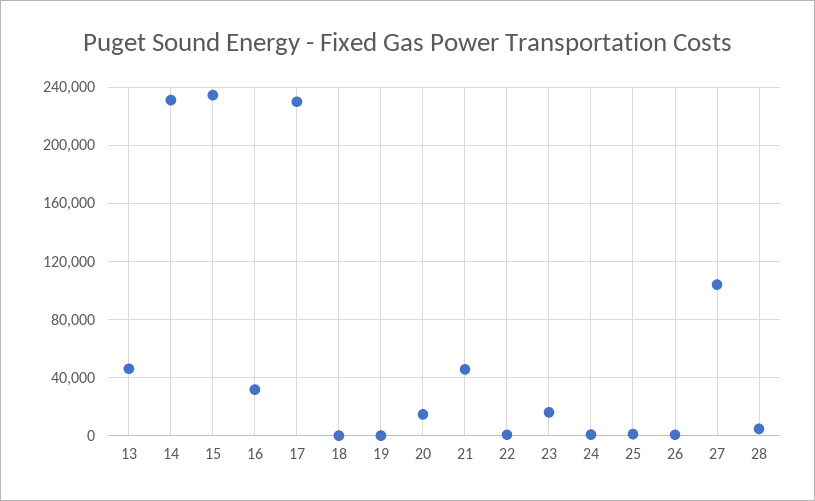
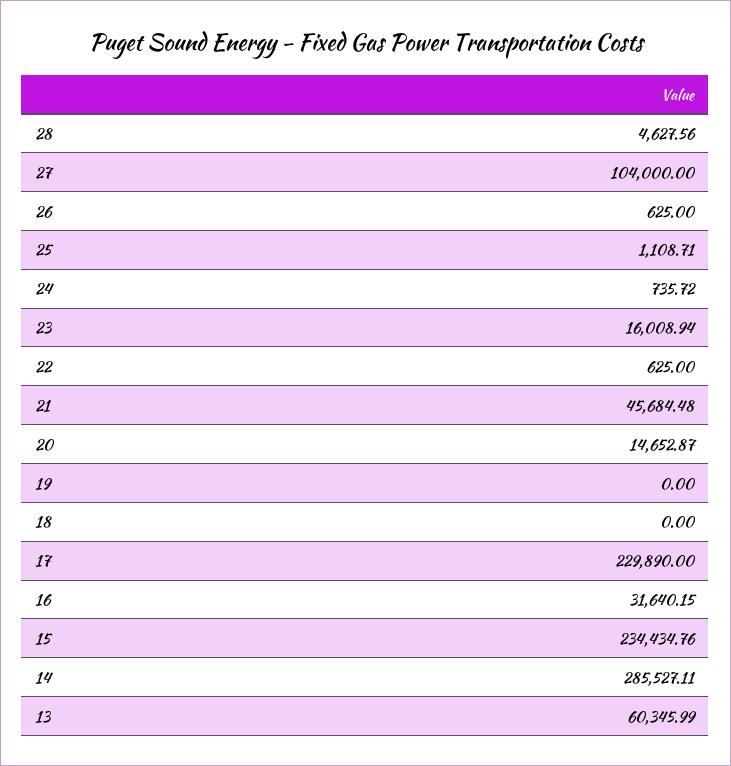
13: 45000 -> 60345.99
14: 230000 -> 285527.11

